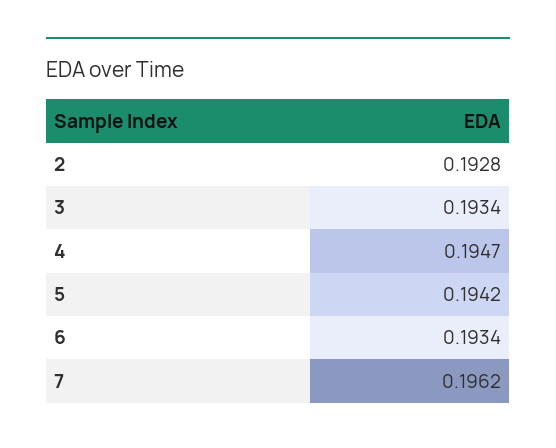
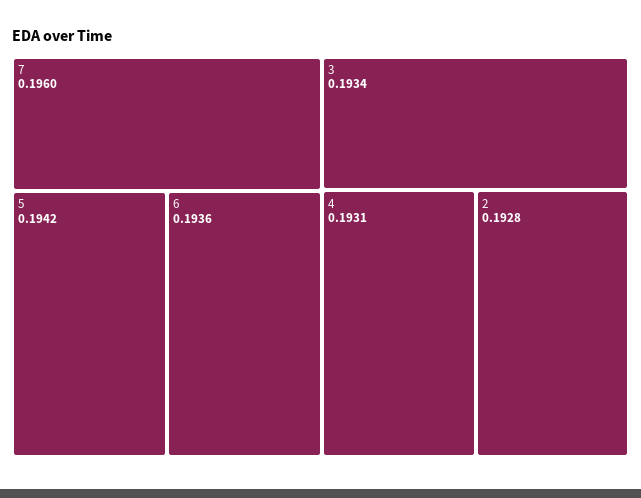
4: 0.1947 -> 0.1931
6: 0.1934 -> 0.1936
7: 0.1962 -> 0.196

